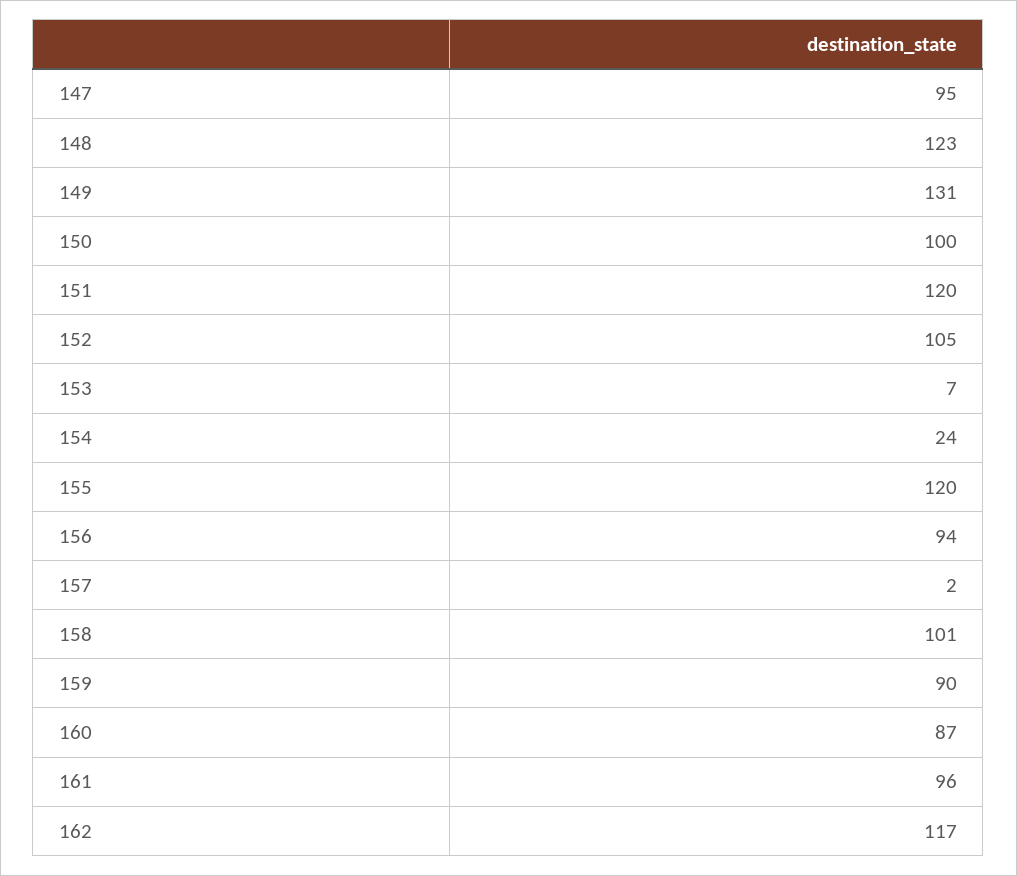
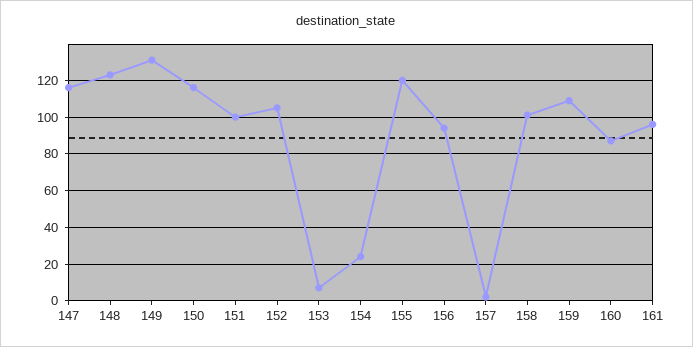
147: 95 -> 115
150: 100 -> 115
151: 120 -> 100
159: 90 -> 110
162: 117 -> none

